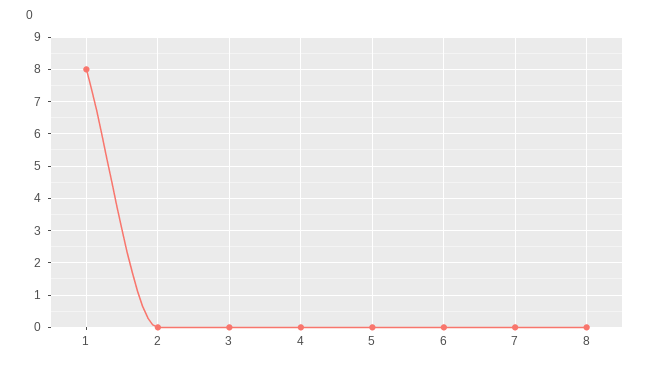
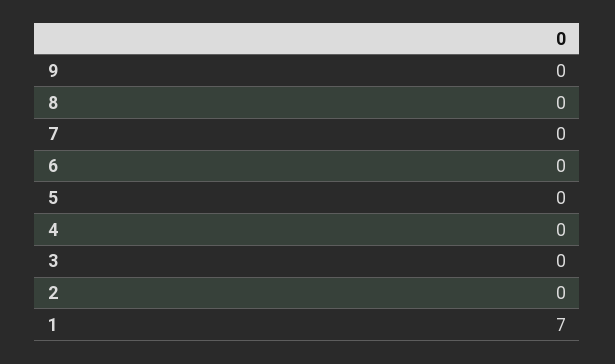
1: 8 -> 7
9: none -> 0

